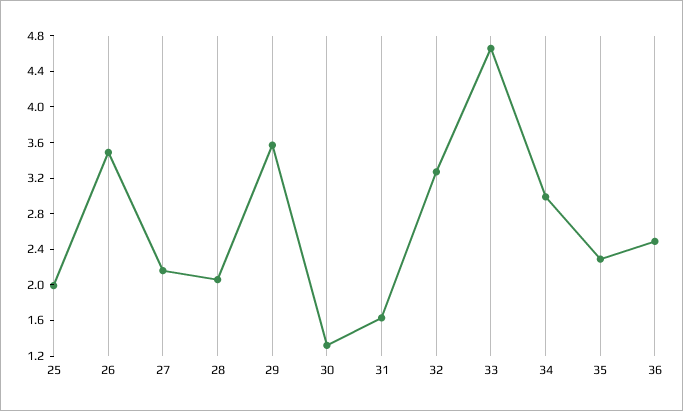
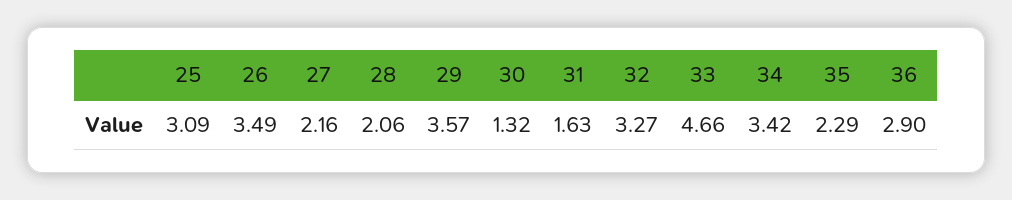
25: 2 -> 3.09
34: 3 -> 3.42
36: 2.5 -> 2.9

